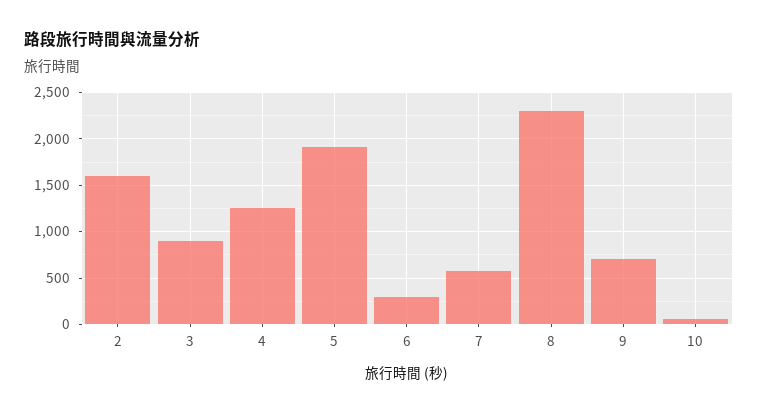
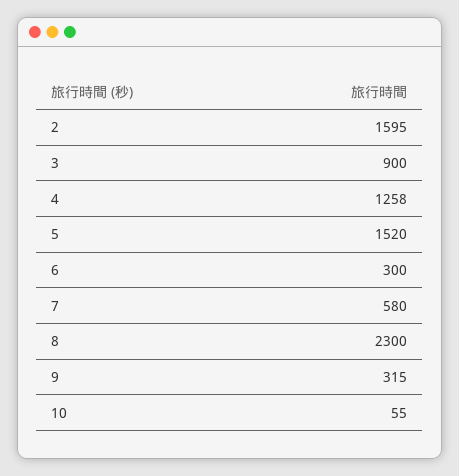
5: 1900 -> 1520
9: 700 -> 315

